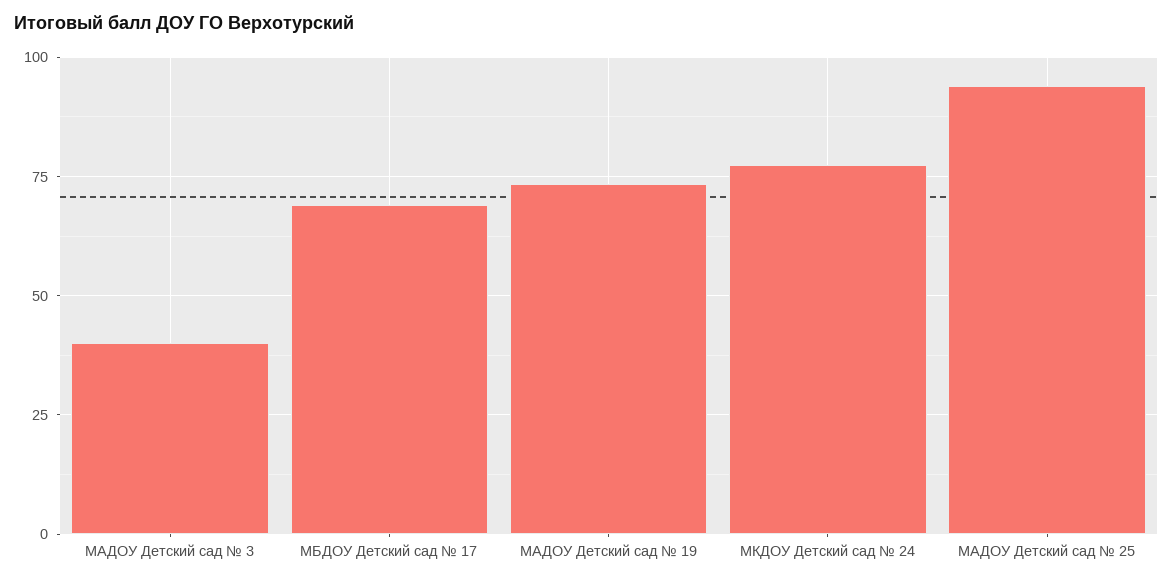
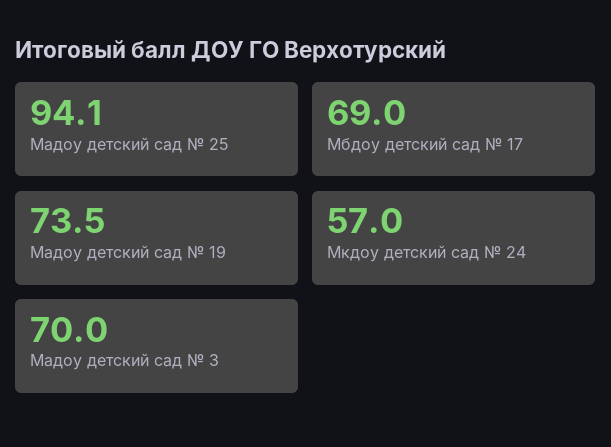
МАДОУ Детский сад № 3: 40 -> 70
МКДОУ Детский сад № 24: 77.5 -> 57

